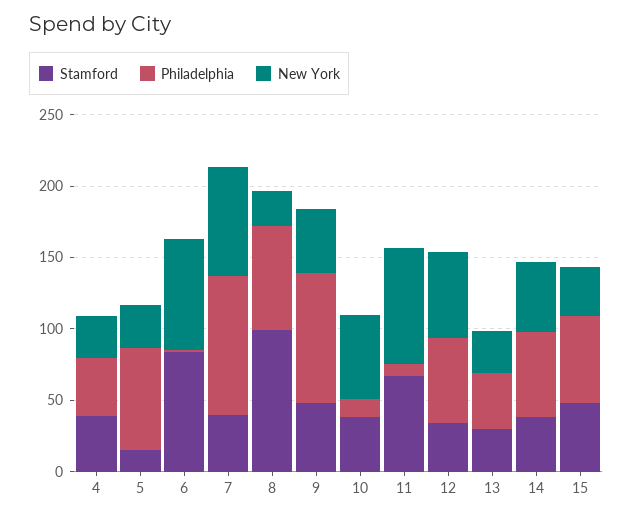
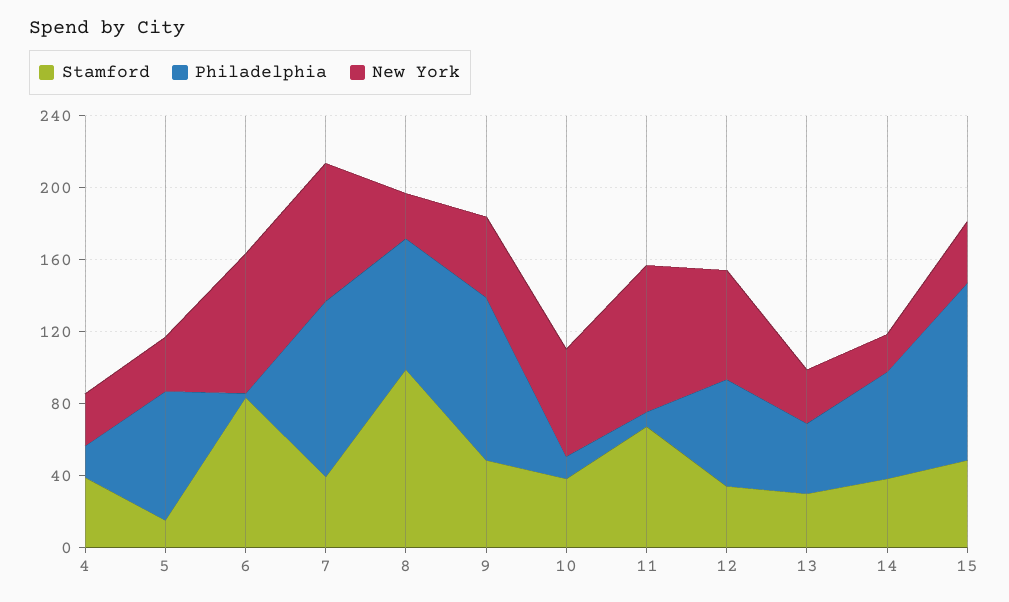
Philadelphia, 4: 40 -> 20
New York, 14: 50 -> 20
Philadelphia, 15: 60 -> 100

